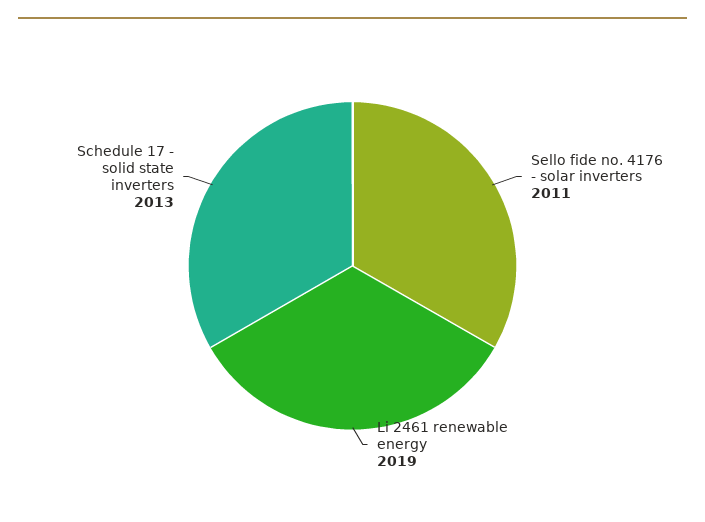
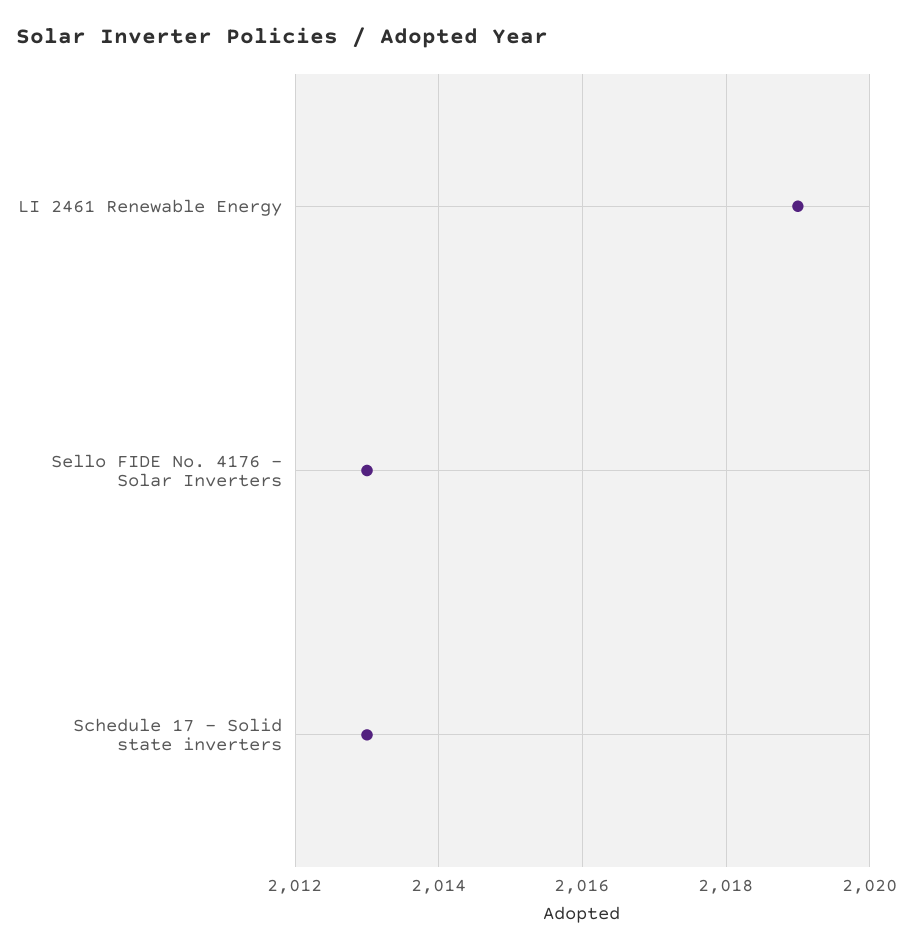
Sello fide no. 4176 - solar inverters: 2011 -> 2013

